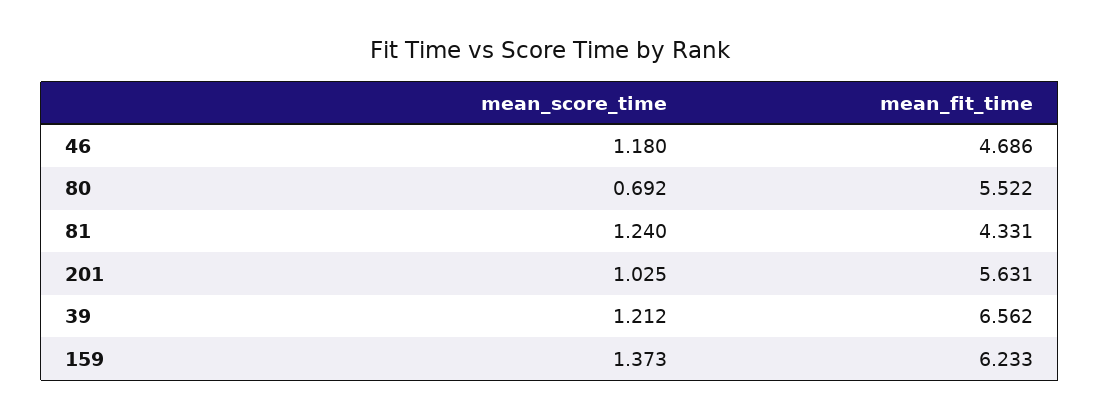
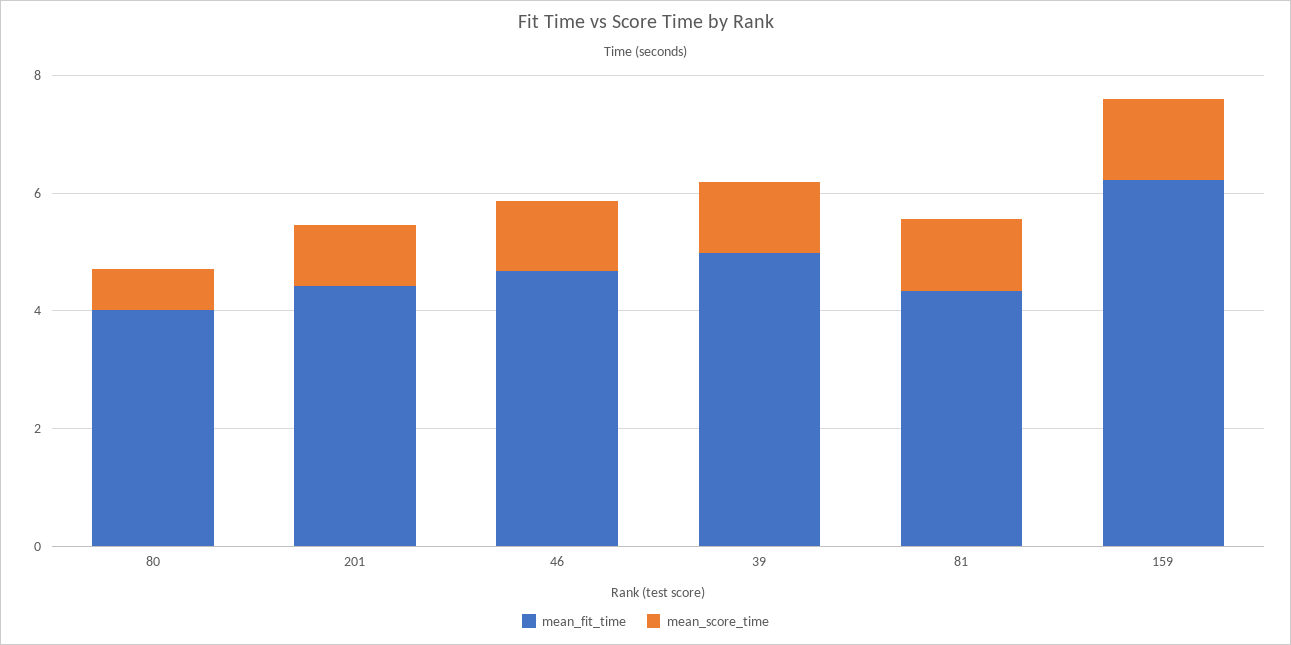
mean_fit_time, 80: 5.522 -> 4
mean_fit_time, 201: 5.631 -> 4.5
mean_fit_time, 39: 6.562 -> 5

